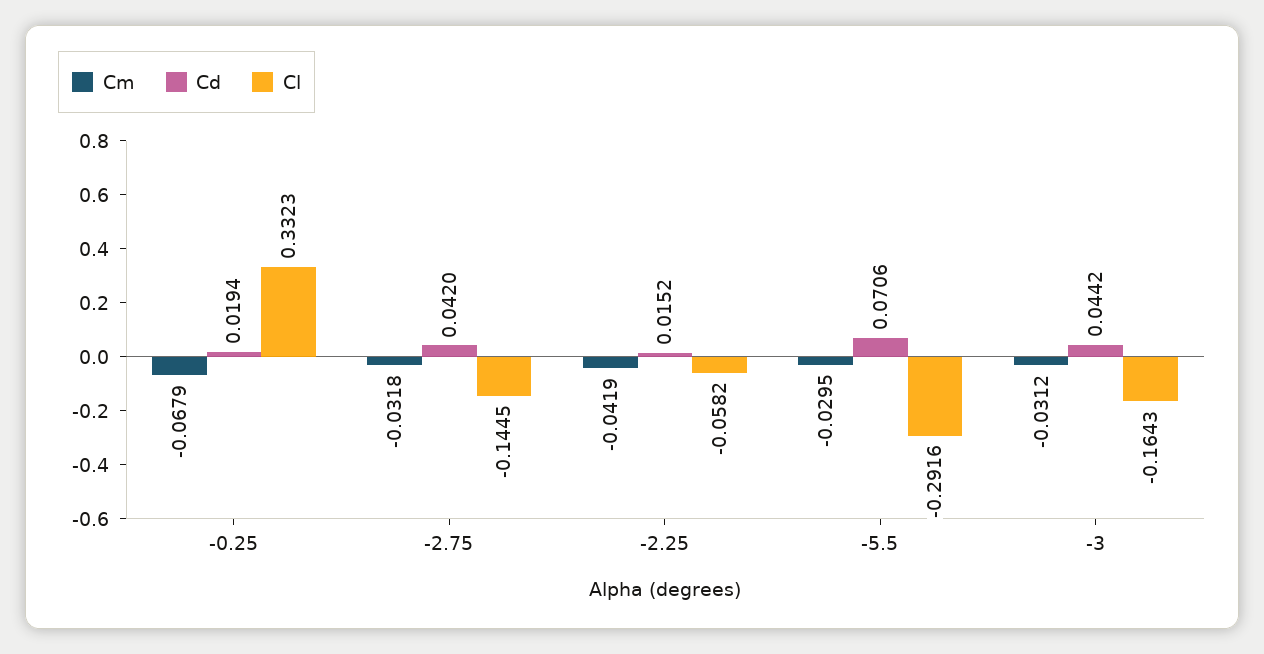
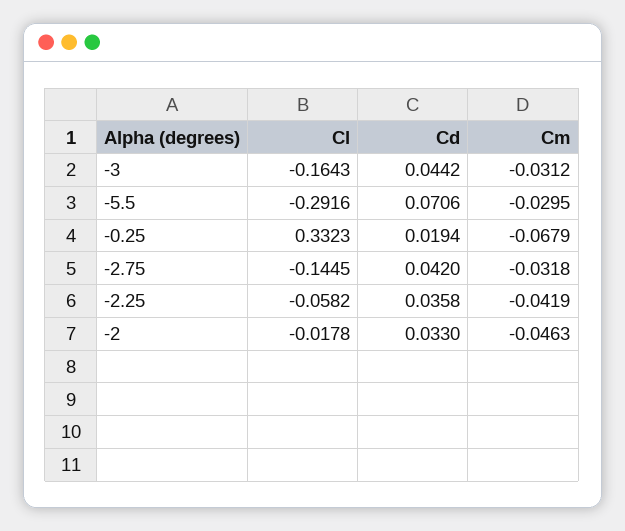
Cd, -2.25: 0.0152 -> 0.0358
Cl, -2: none -> -0.0178
Cd, -2: none -> 0.033
Cm, -2: none -> -0.0463

